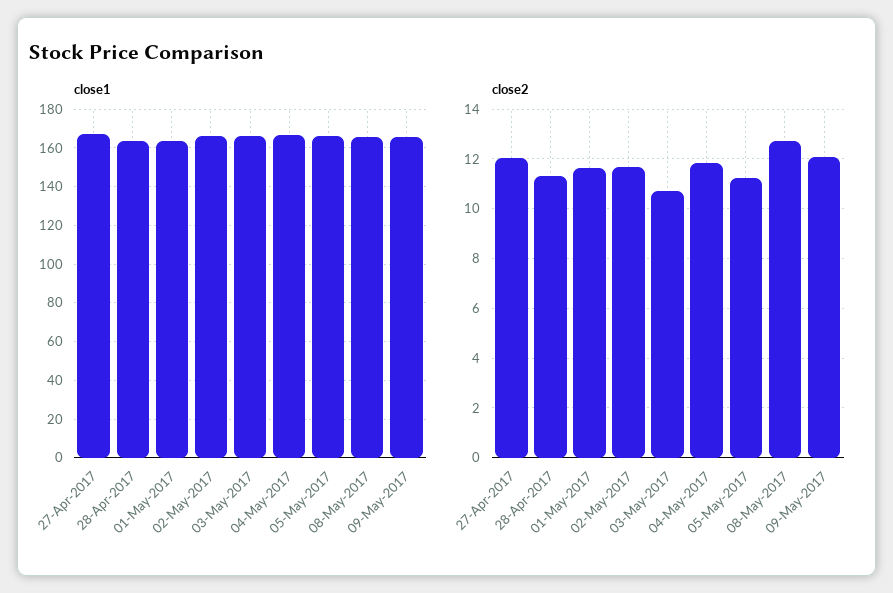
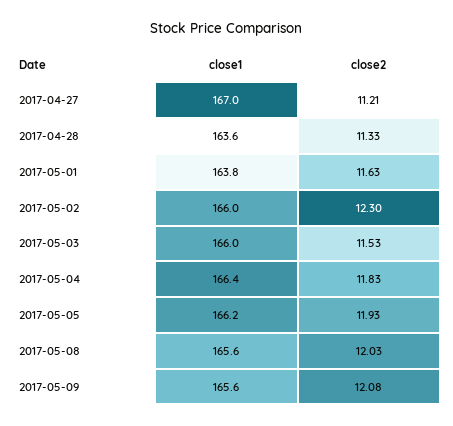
close2, 27-Apr-2017: 12 -> 11.21
close2, 02-May-2017: 11.75 -> 12.3
close2, 03-May-2017: 10.75 -> 11.53
close2, 05-May-2017: 11.25 -> 11.93
close2, 08-May-2017: 12.75 -> 12.03

